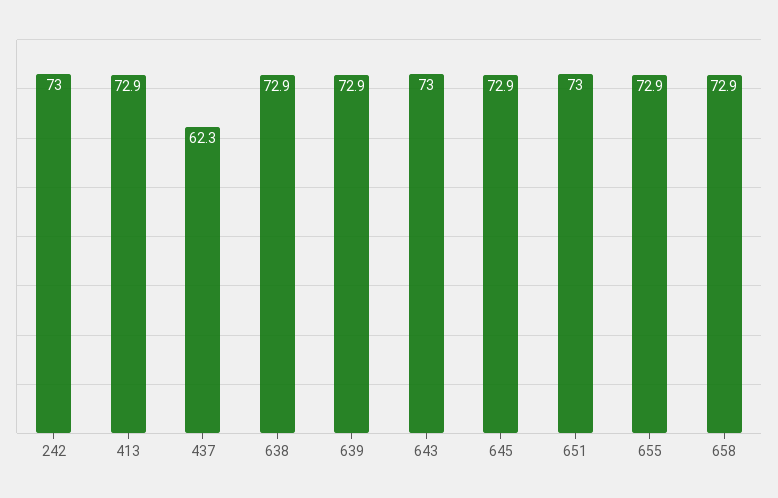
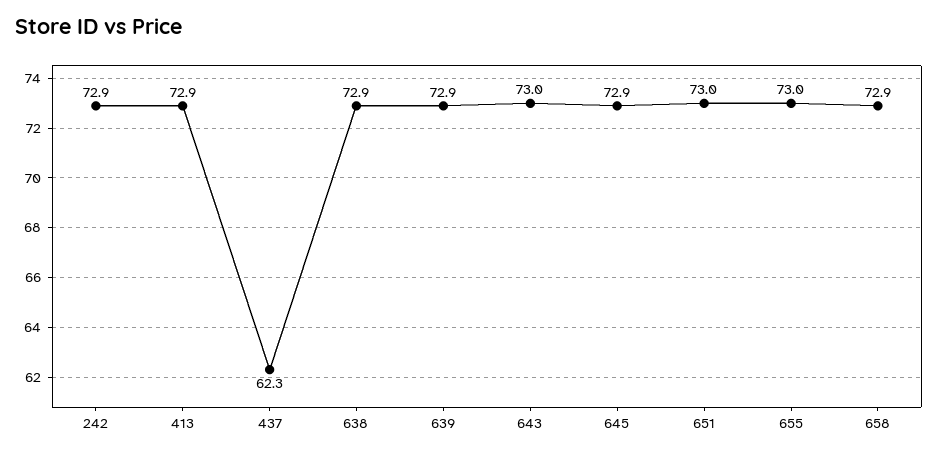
242: 73 -> 72.9
655: 72.9 -> 73

